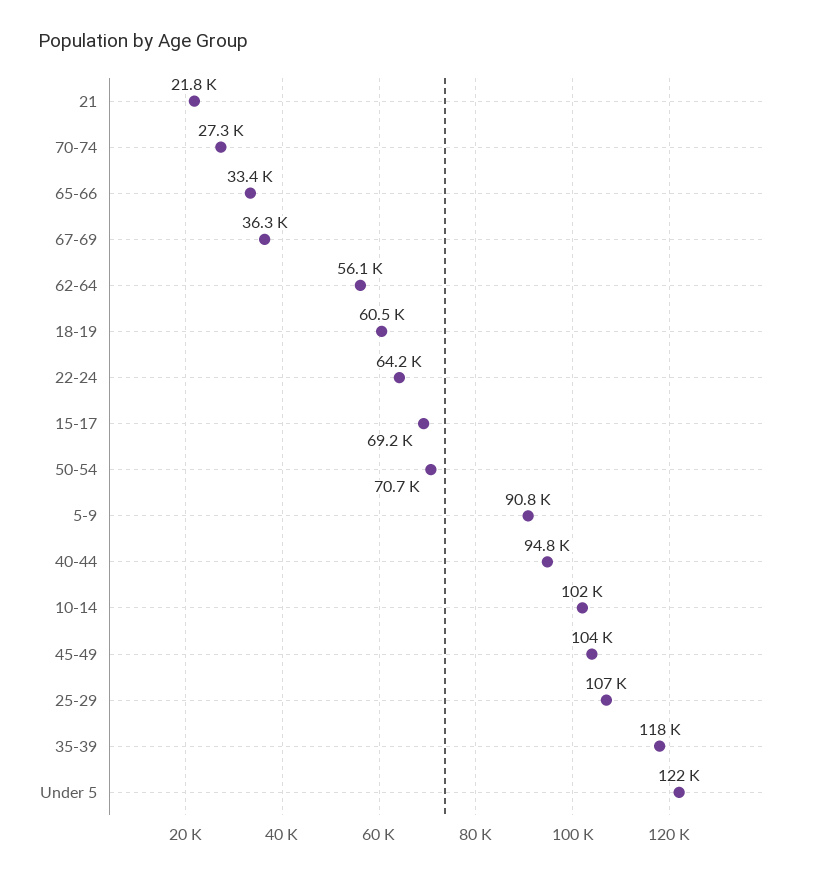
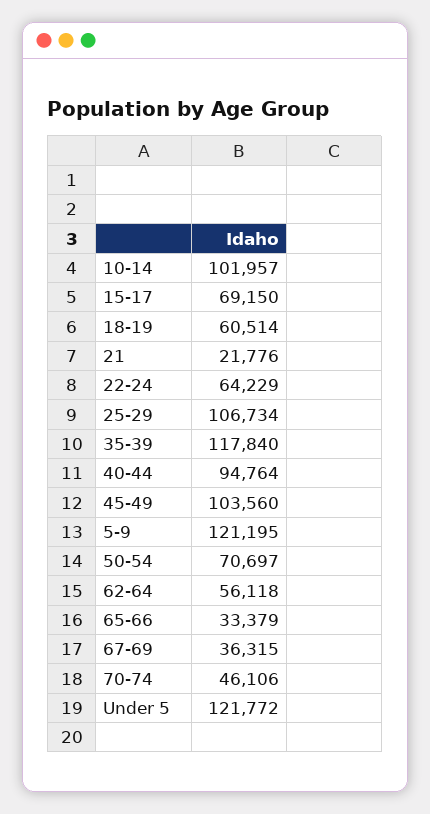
70-74: 27300 -> 46106
5-9: 90800 -> 121195

